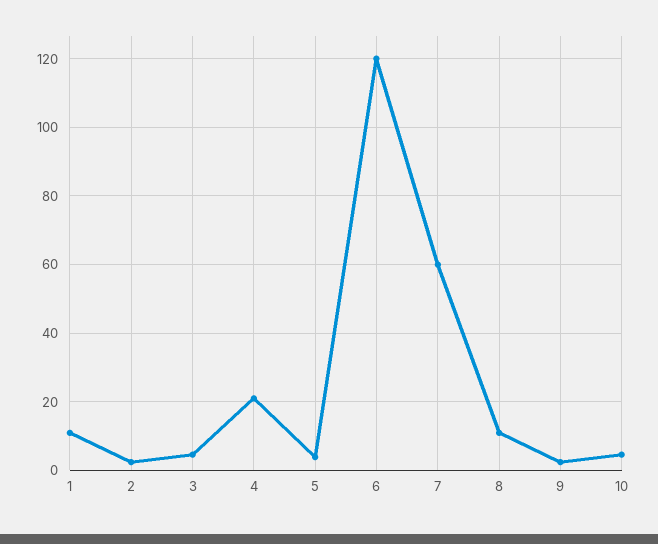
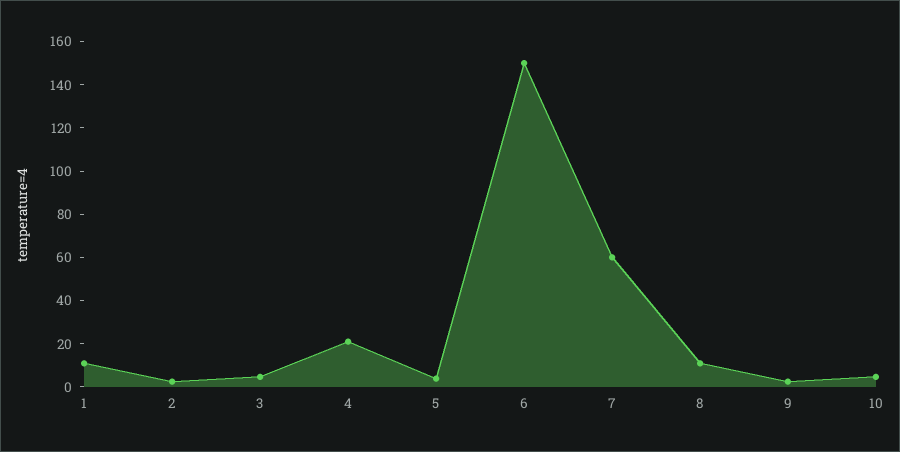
6: 120 -> 150

